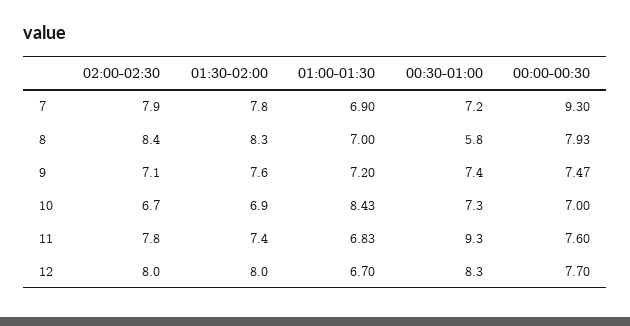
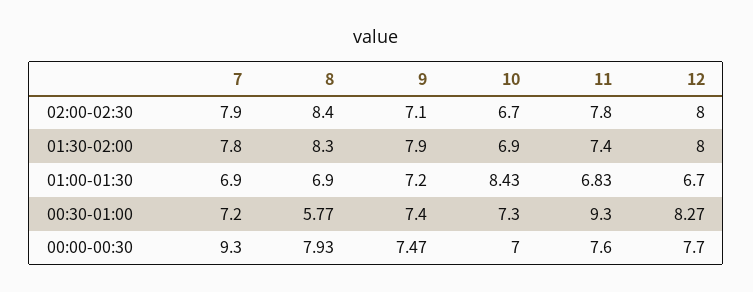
01:00-01:30, 8: 7 -> 6.9
01:30-02:00, 9: 7.6 -> 7.9

